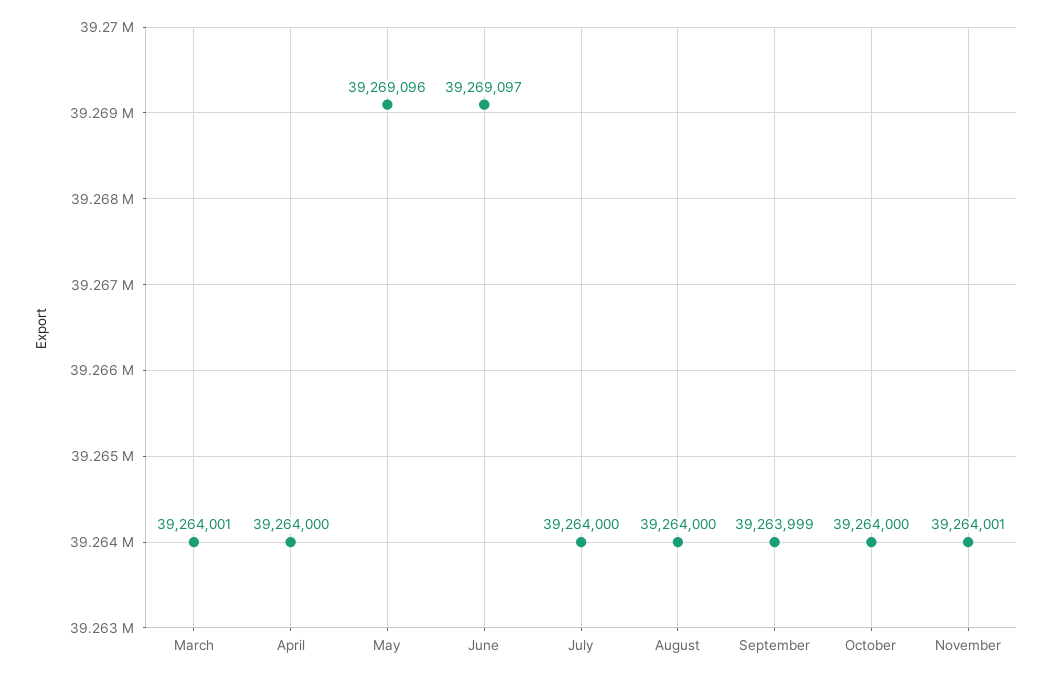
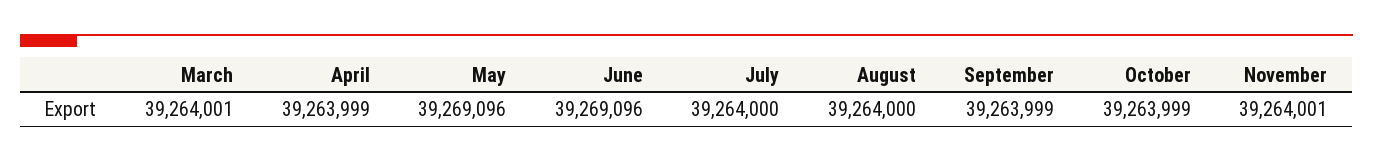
April: 39264000 -> 39263999
June: 39269097 -> 39269096
October: 39264000 -> 39263999

